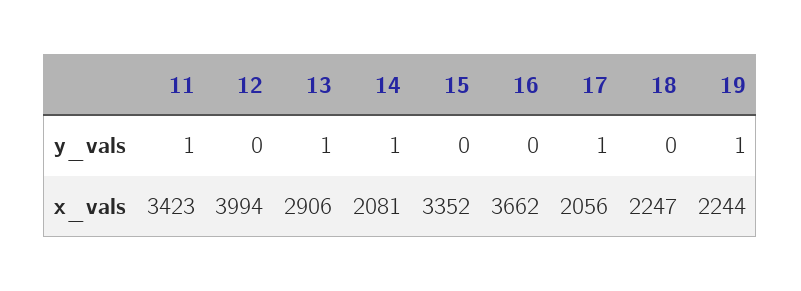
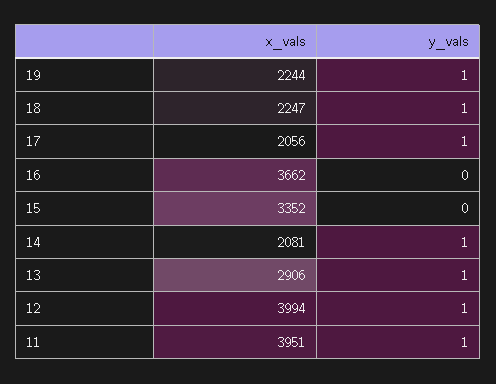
12, y_vals: 0 -> 1
18, y_vals: 0 -> 1
11, x_vals: 3423 -> 3951

